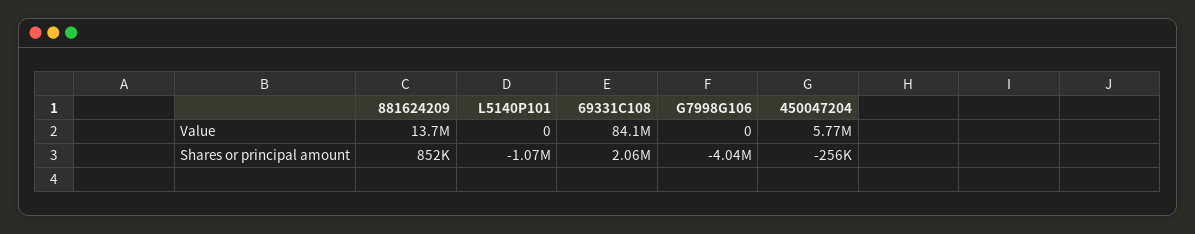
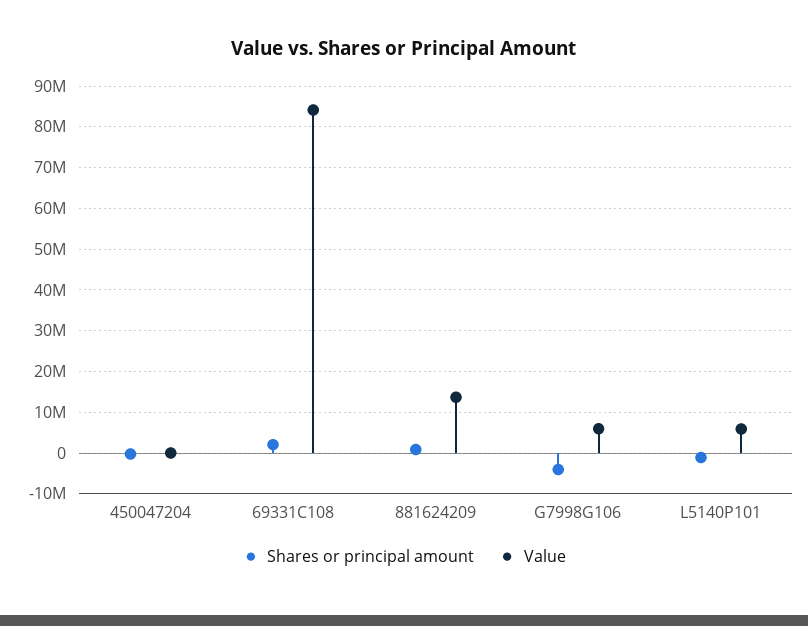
Value, L5140P101: 0 -> 6000000
Value, G7998G106: 0 -> 6000000
Value, 450047204: 5770000 -> 0

